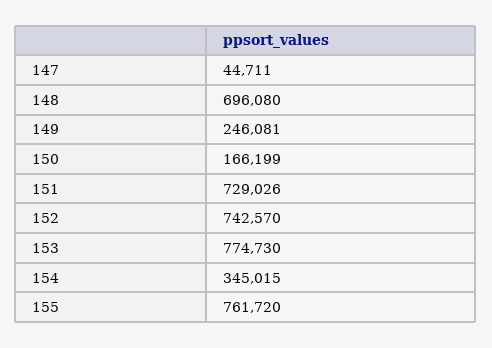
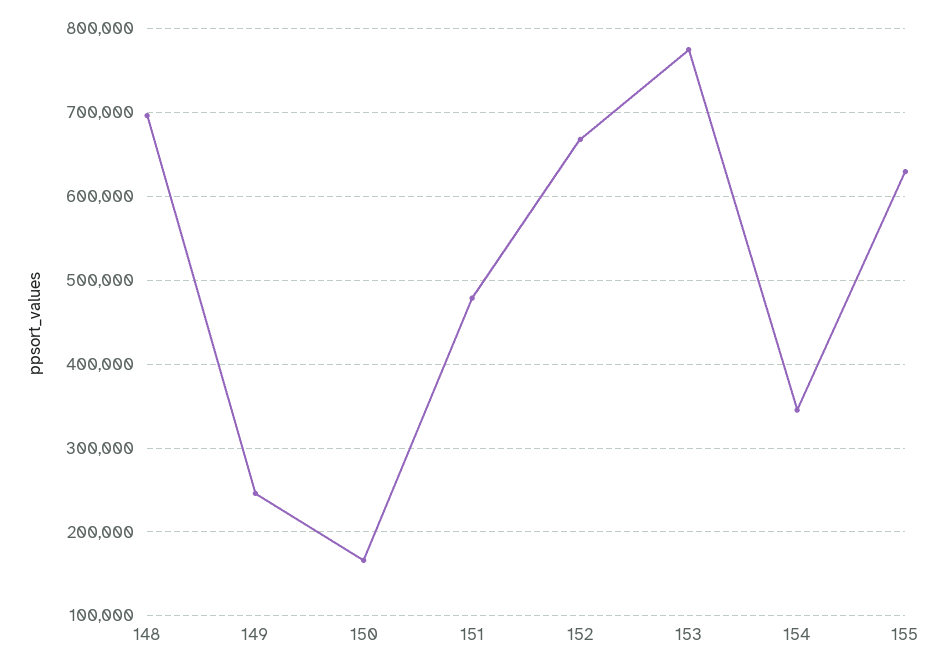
147: 44711 -> none
151: 729026 -> 480000
152: 742570 -> 670000
155: 761720 -> 630000

